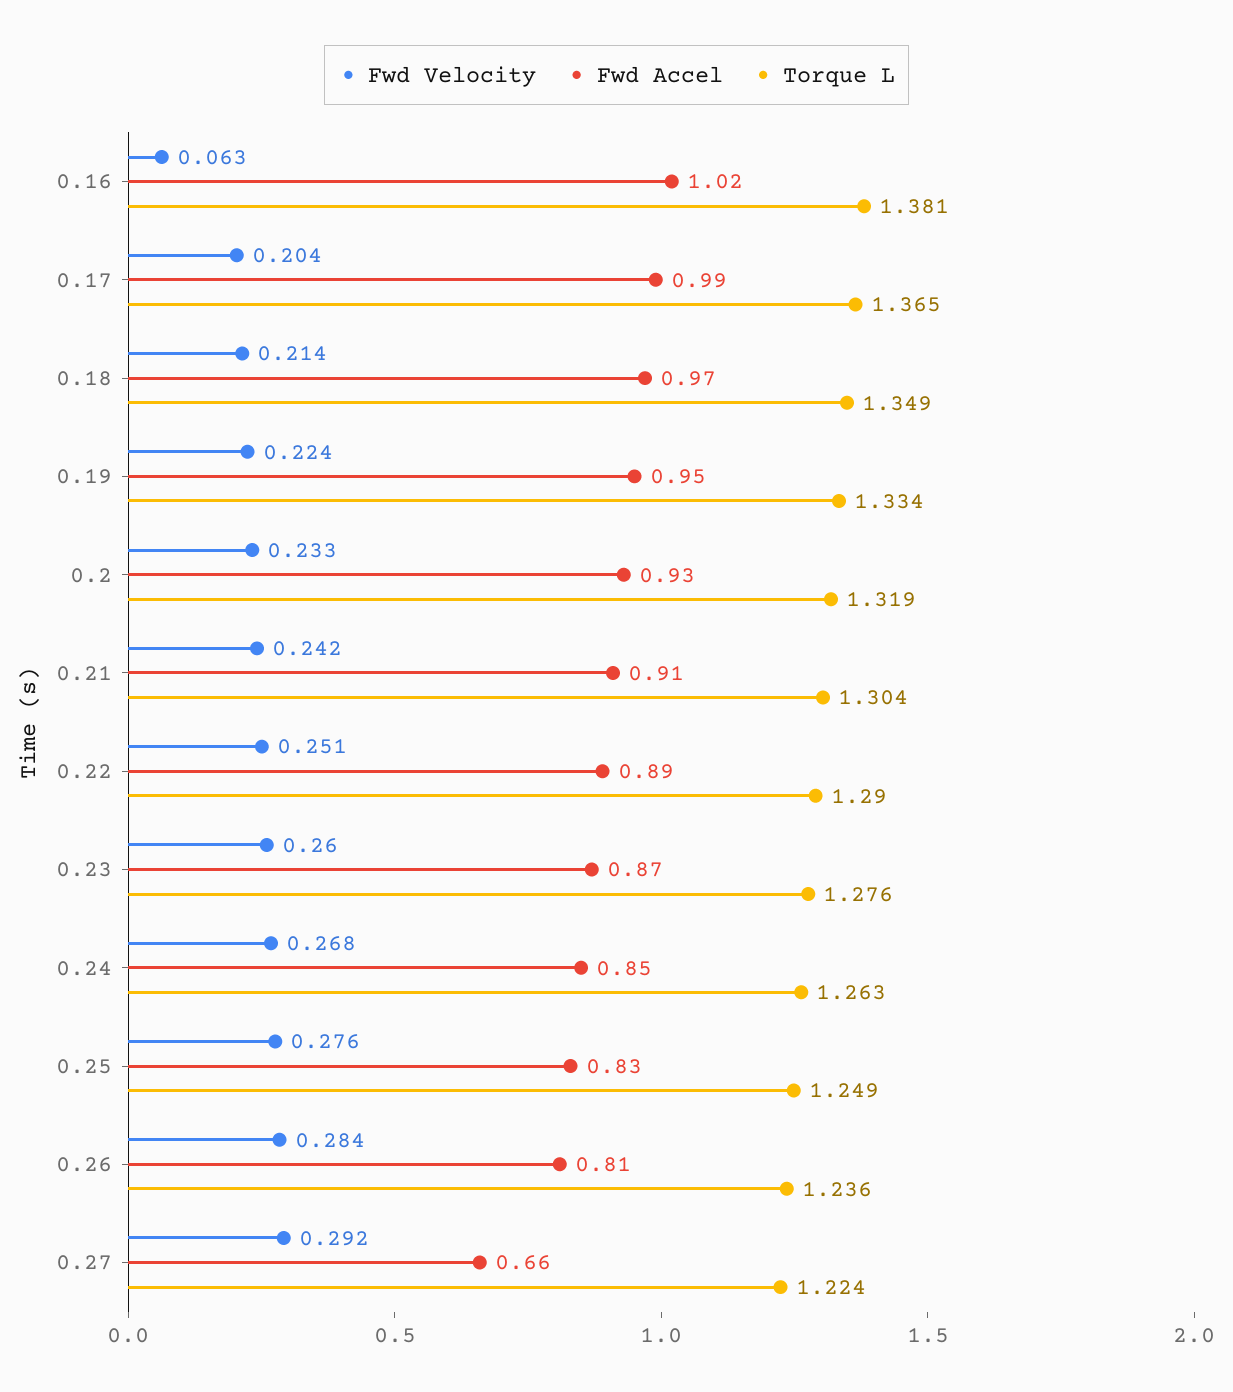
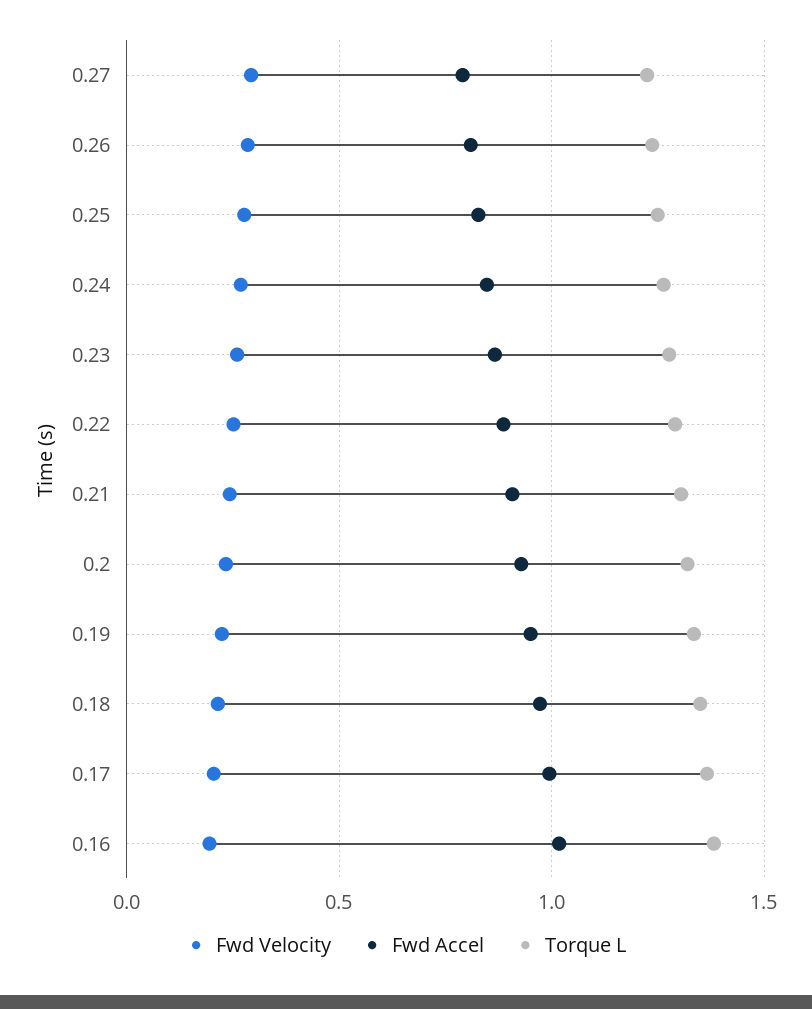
Fwd Velocity, 0.16: 0.063 -> 0.2
Fwd Accel, 0.27: 0.66 -> 0.8

